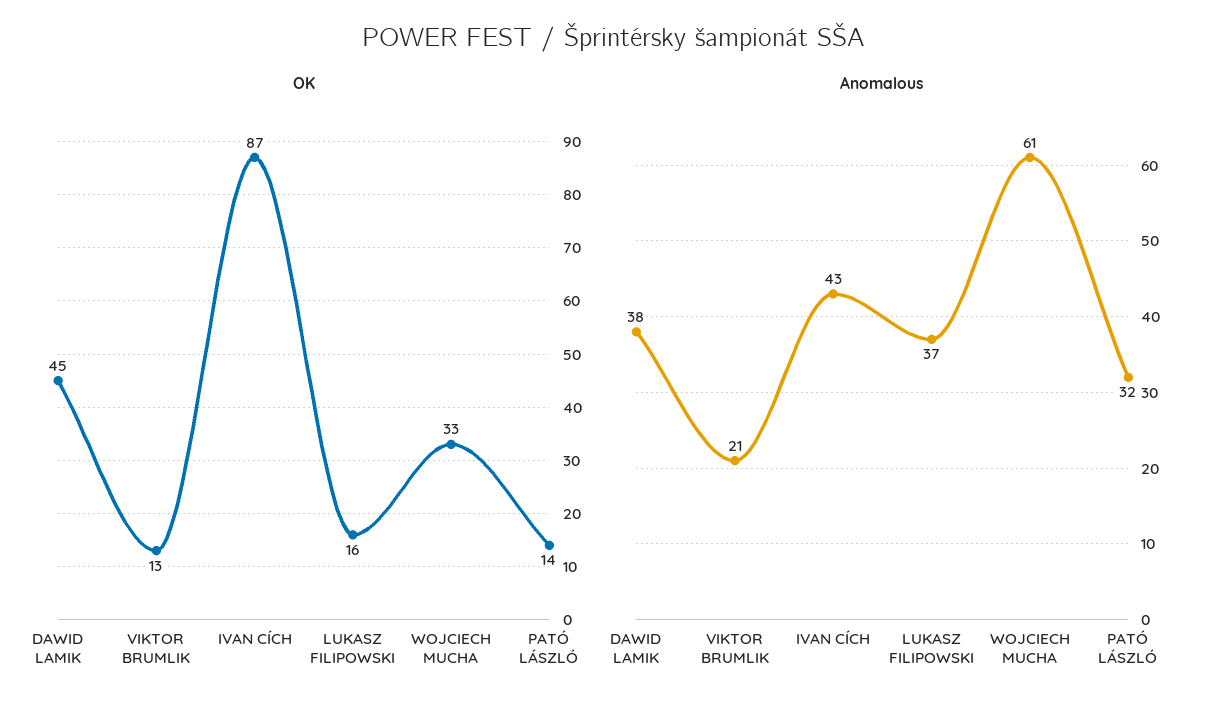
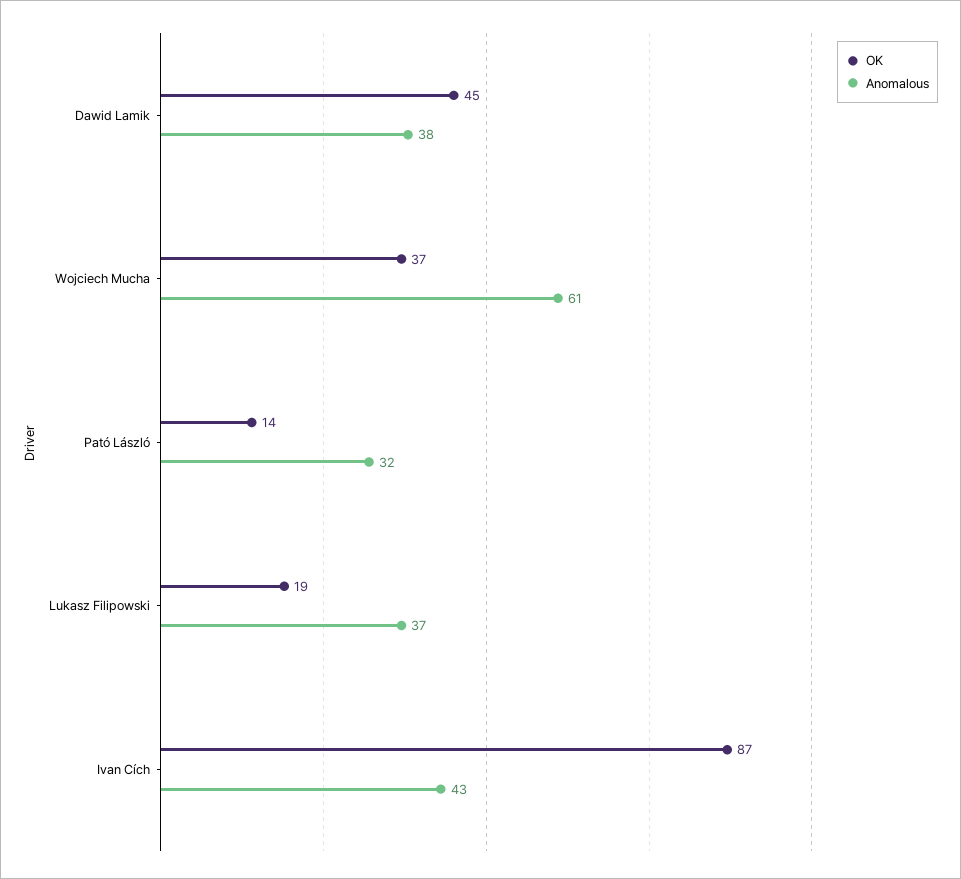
OK, VIKTOR BRUMLIK: 13 -> none
OK, LUKASZ FILIPOWSKI: 16 -> 19
OK, WOJCIECH MUCHA: 33 -> 37
Anomalous, VIKTOR BRUMLIK: 21 -> none

